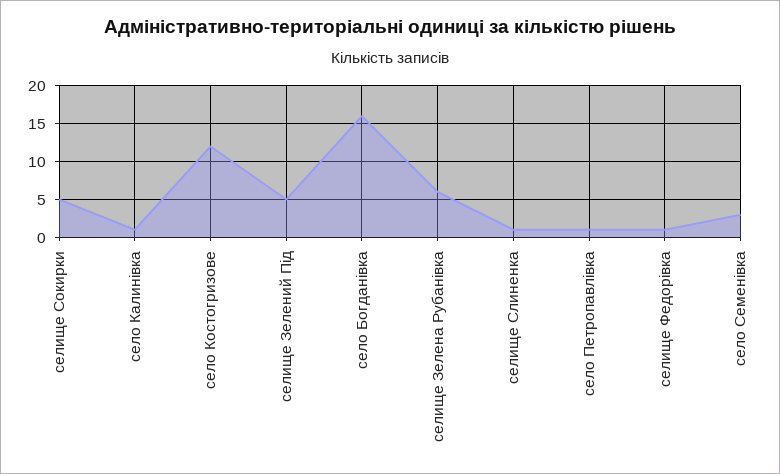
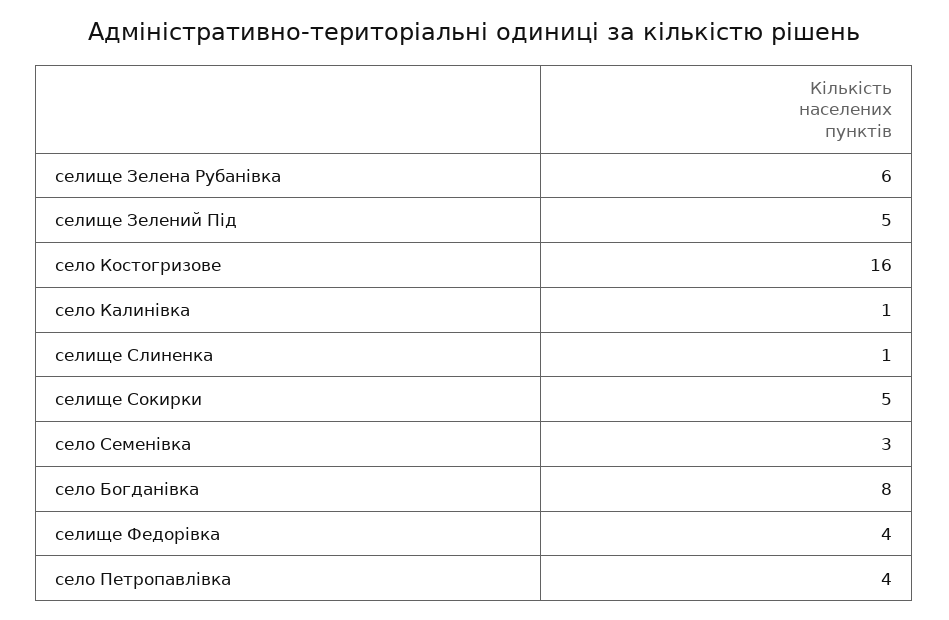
село Костогризове: 12 -> 16
село Богданівка: 16 -> 8
село Петропавлівка: 1 -> 4
селище Федорівка: 1 -> 4

